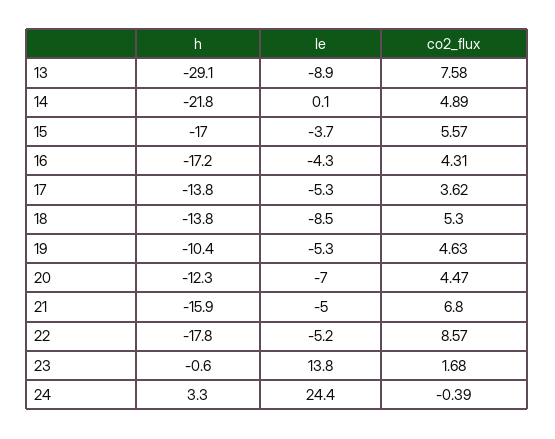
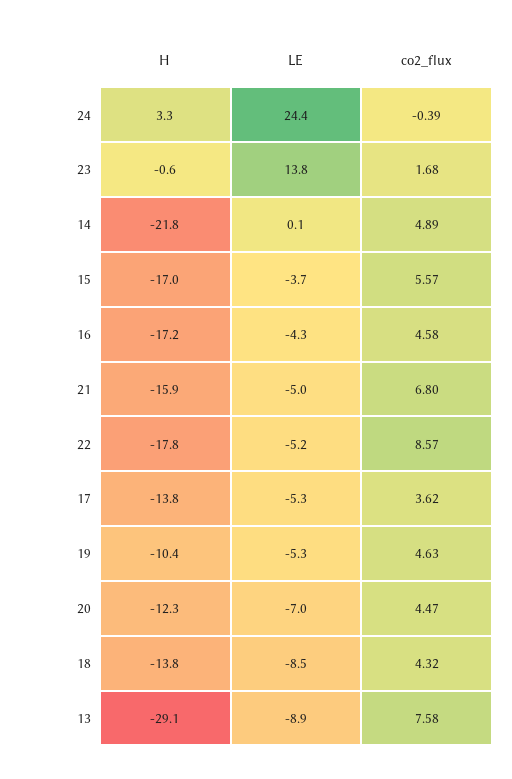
co2_flux, 16: 4.31 -> 4.58
co2_flux, 18: 5.3 -> 4.32

